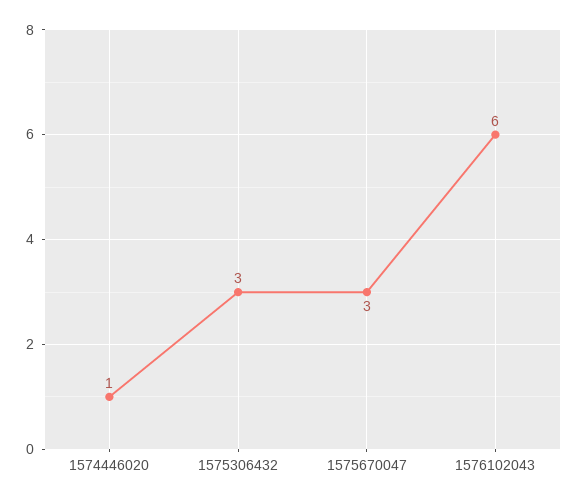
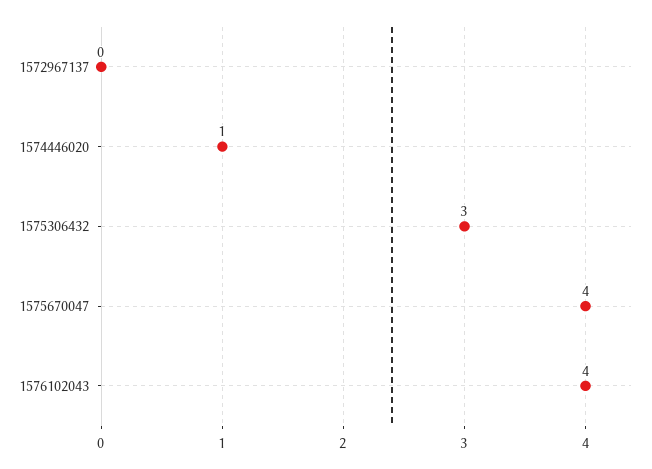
1575670047: 3 -> 4
1576102043: 6 -> 4
1572967137: none -> 0

